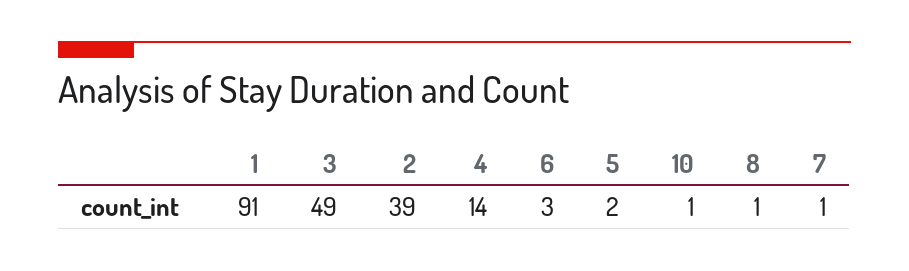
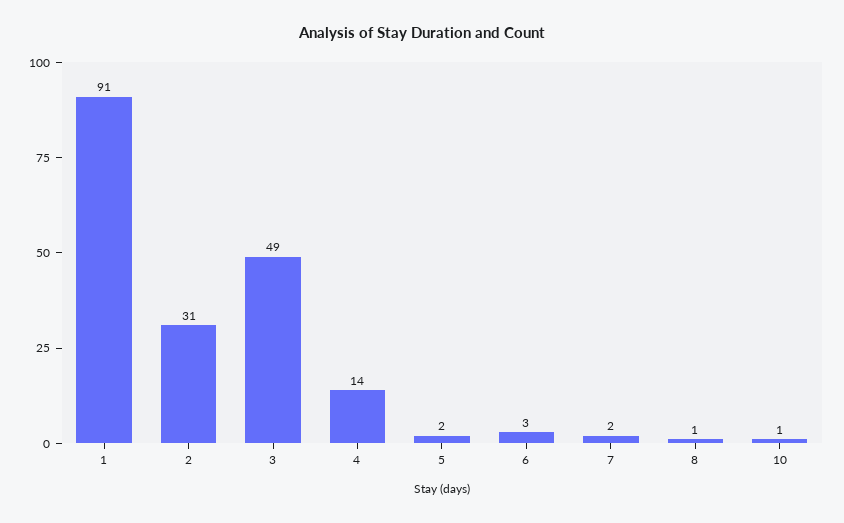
2: 39 -> 31
7: 1 -> 2

